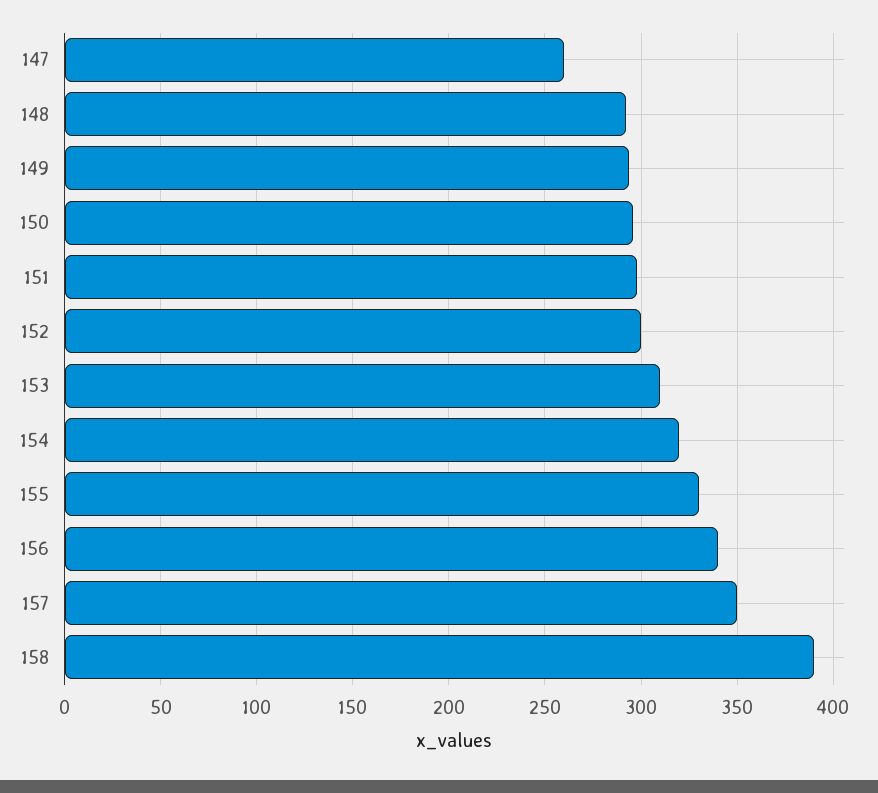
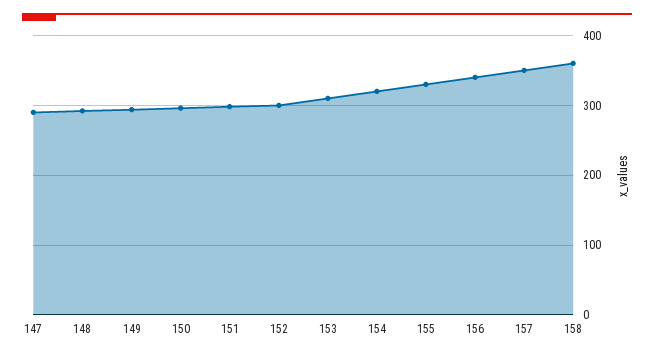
147: 260 -> 290
158: 390 -> 360

